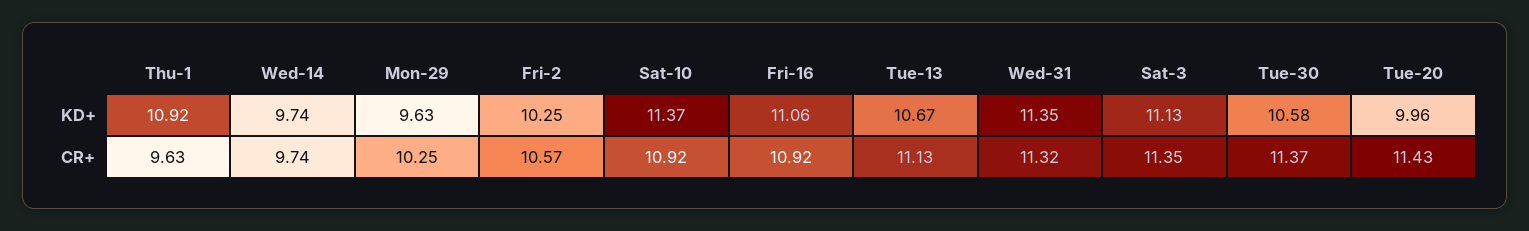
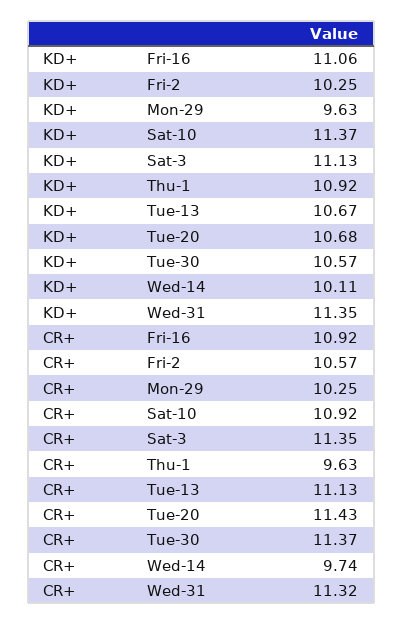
Wed-14, KD+: 9.74 -> 10.11
Tue-30, KD+: 10.58 -> 10.57
Tue-20, KD+: 9.96 -> 10.68

